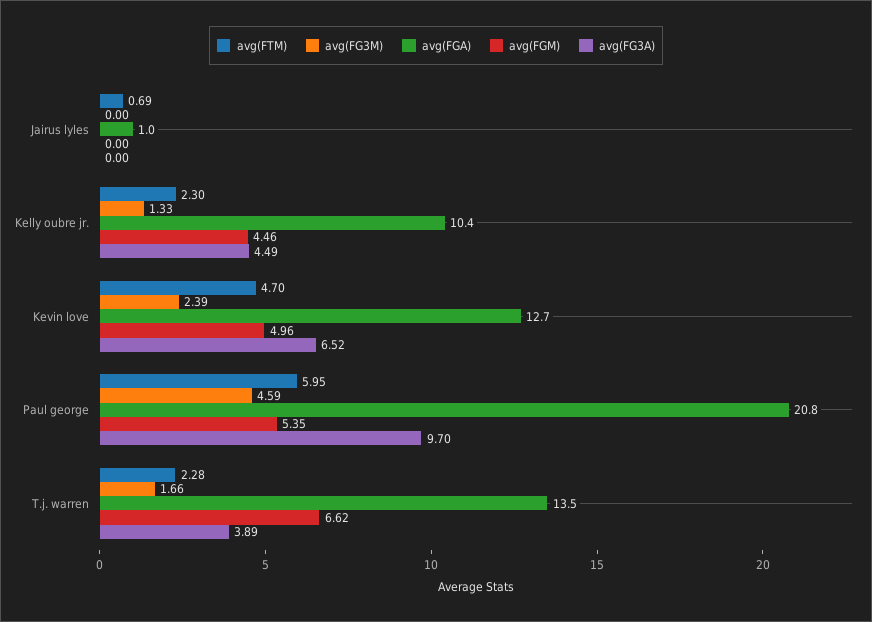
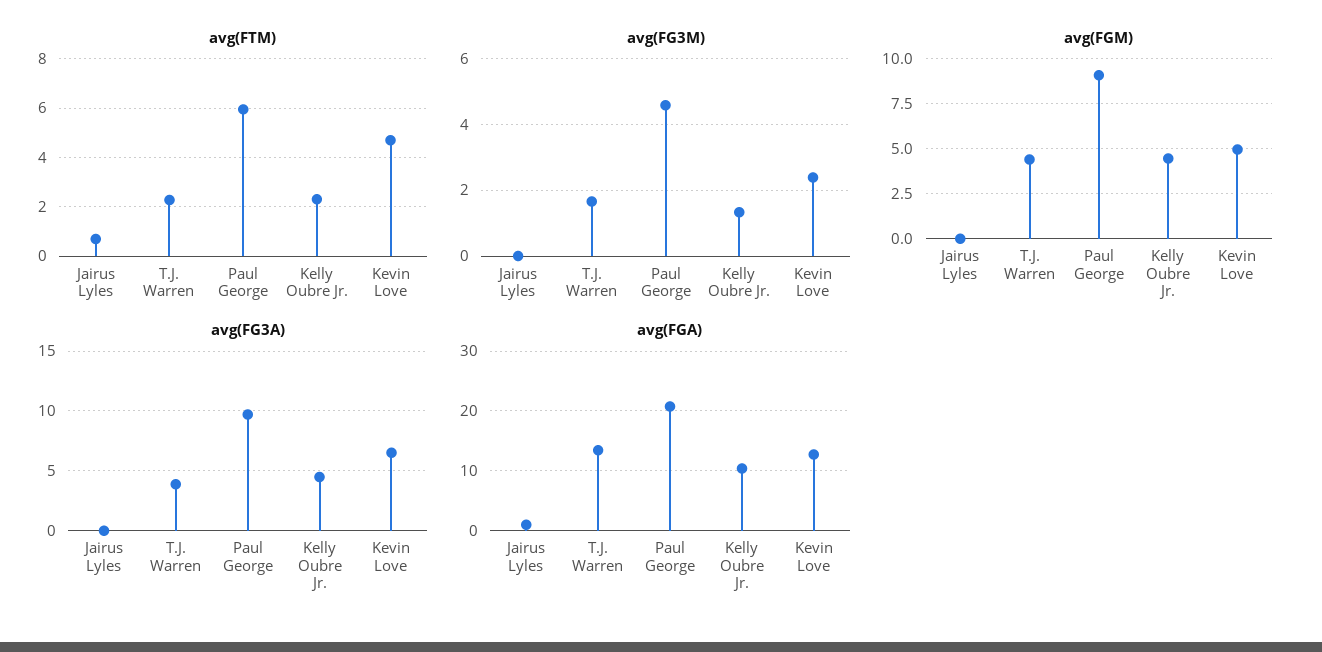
avg(FGM), Paul george: 5.35 -> 9
avg(FGM), T.j. warren: 6.62 -> 4.5

